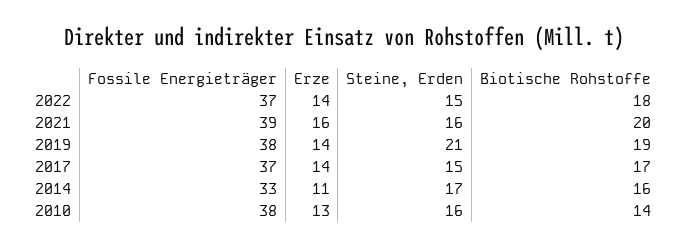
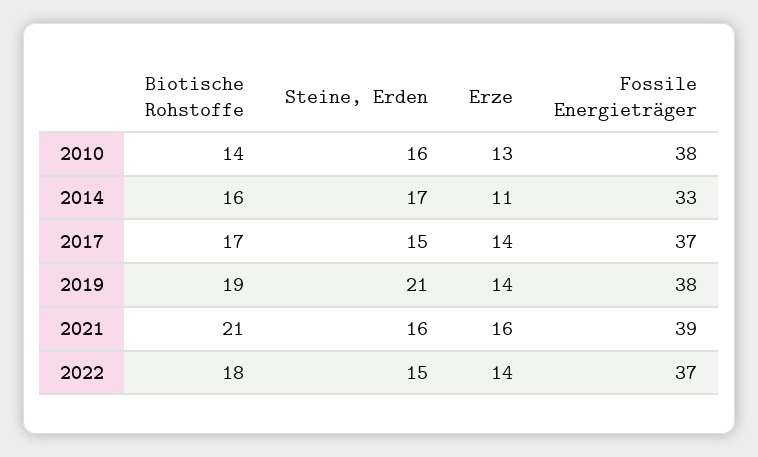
Biotische Rohstoffe, 2021: 20 -> 21

